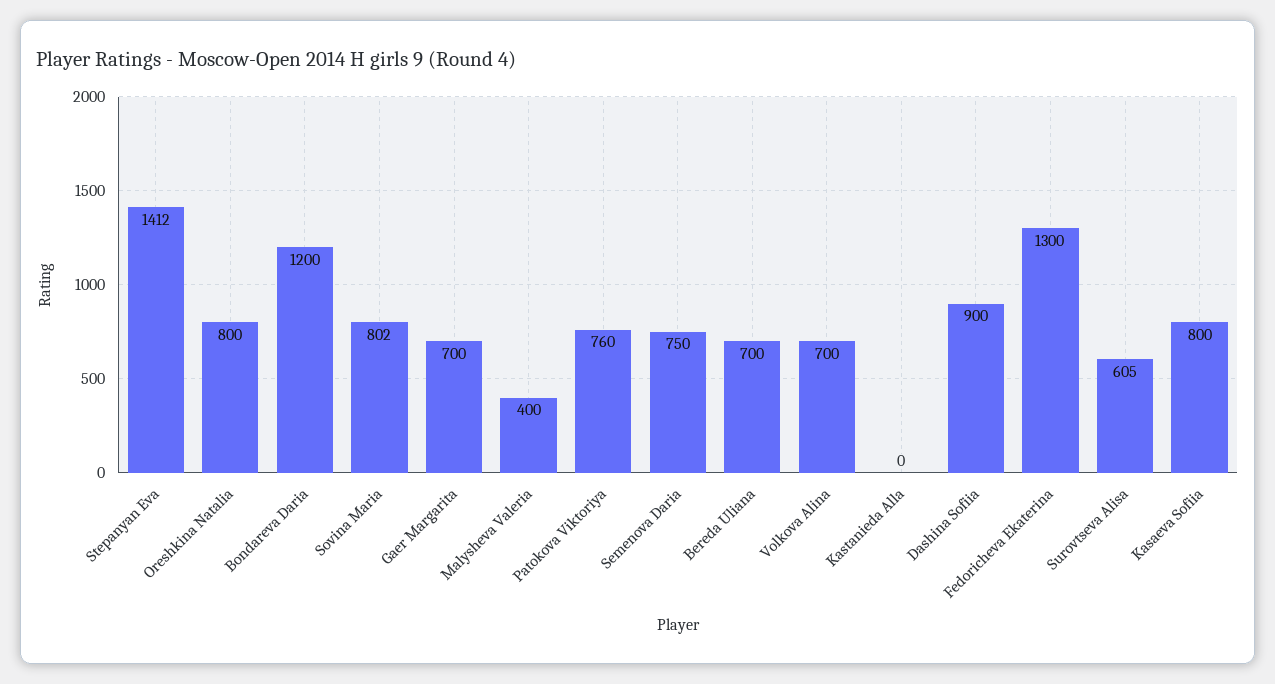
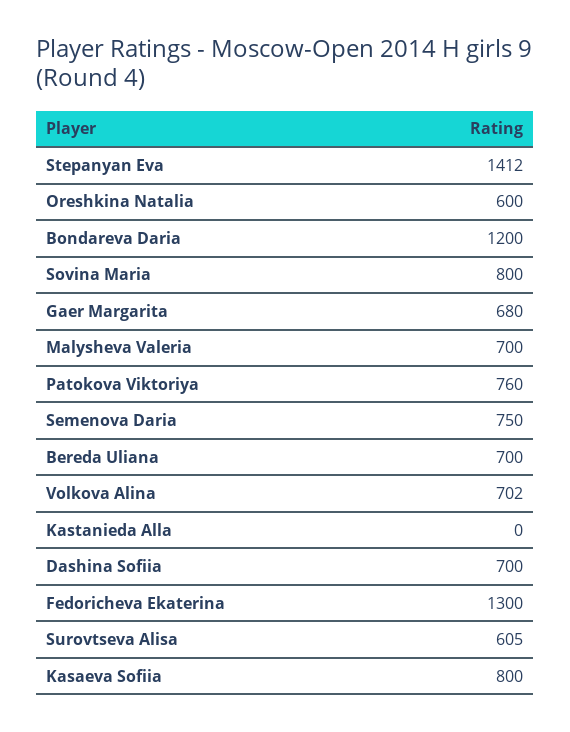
Oreshkina Natalia: 800 -> 600
Sovina Maria: 802 -> 800
Gaer Margarita: 700 -> 680
Malysheva Valeria: 400 -> 700
Volkova Alina: 700 -> 702
Dashina Sofiia: 900 -> 700

